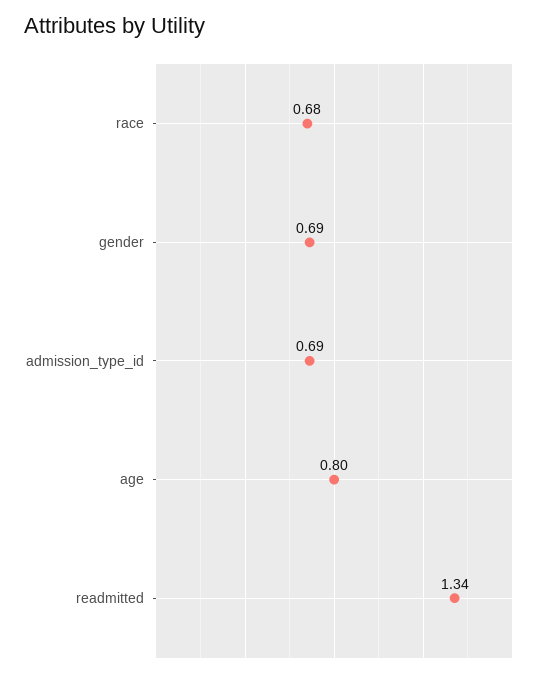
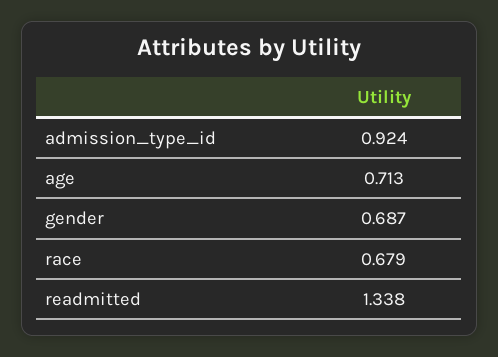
admission_type_id: 0.69 -> 0.924
age: 0.8 -> 0.713

